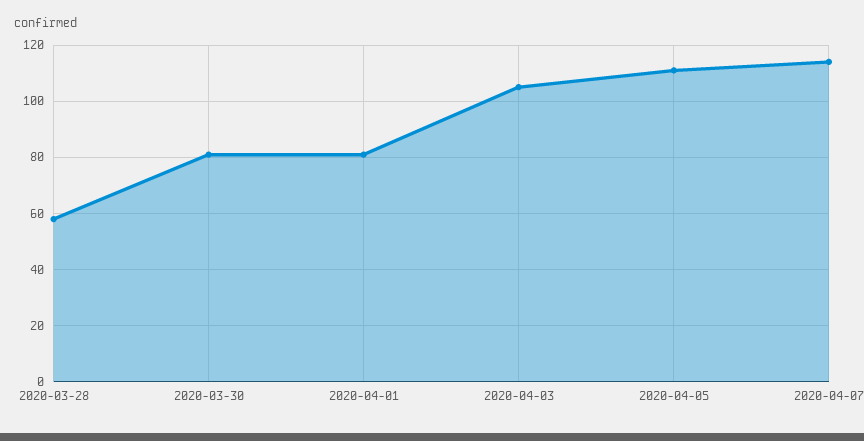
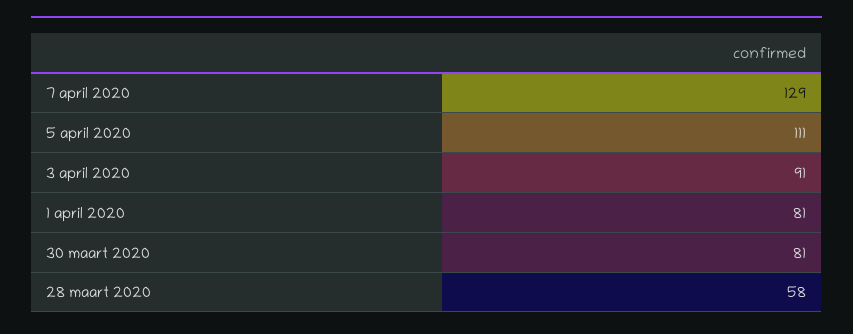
2020-04-03: 105 -> 91
2020-04-07: 115 -> 129

